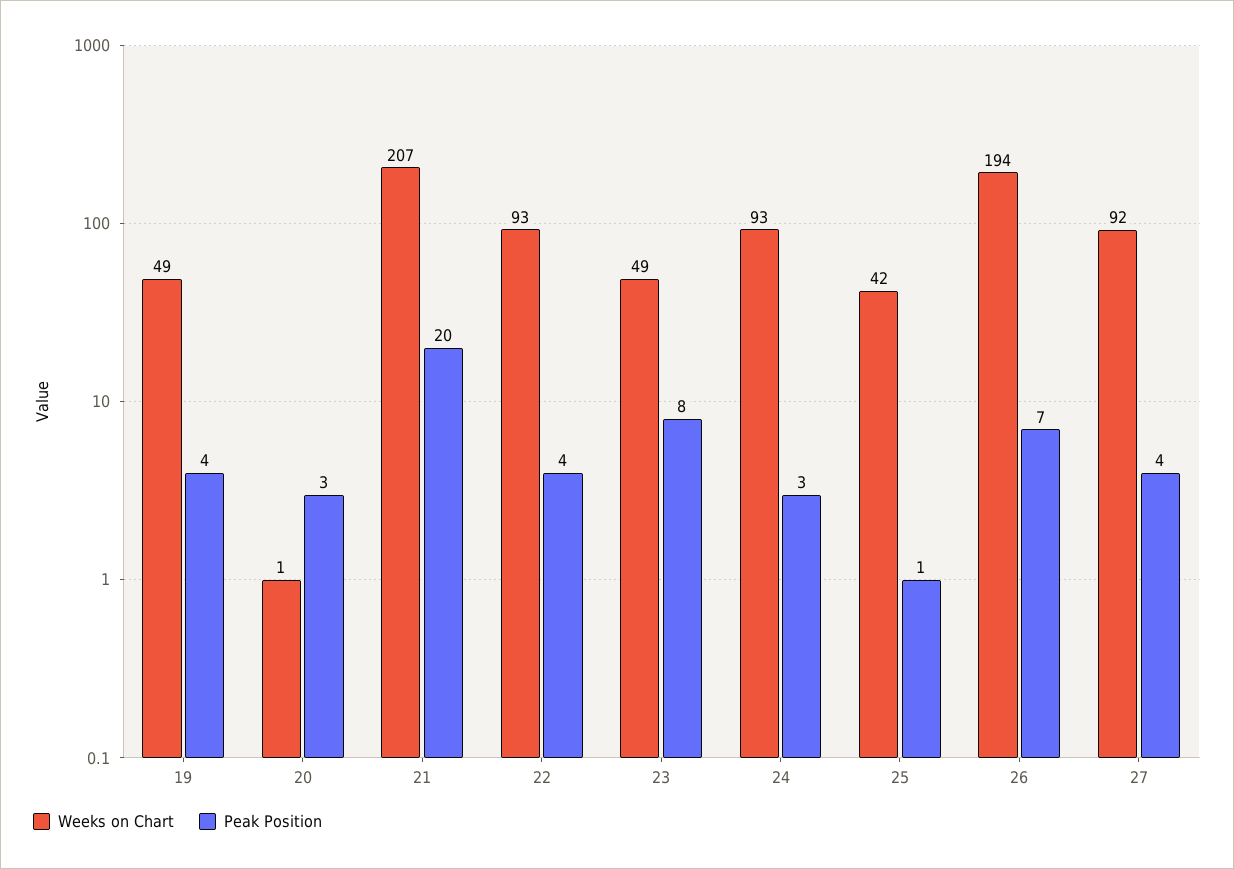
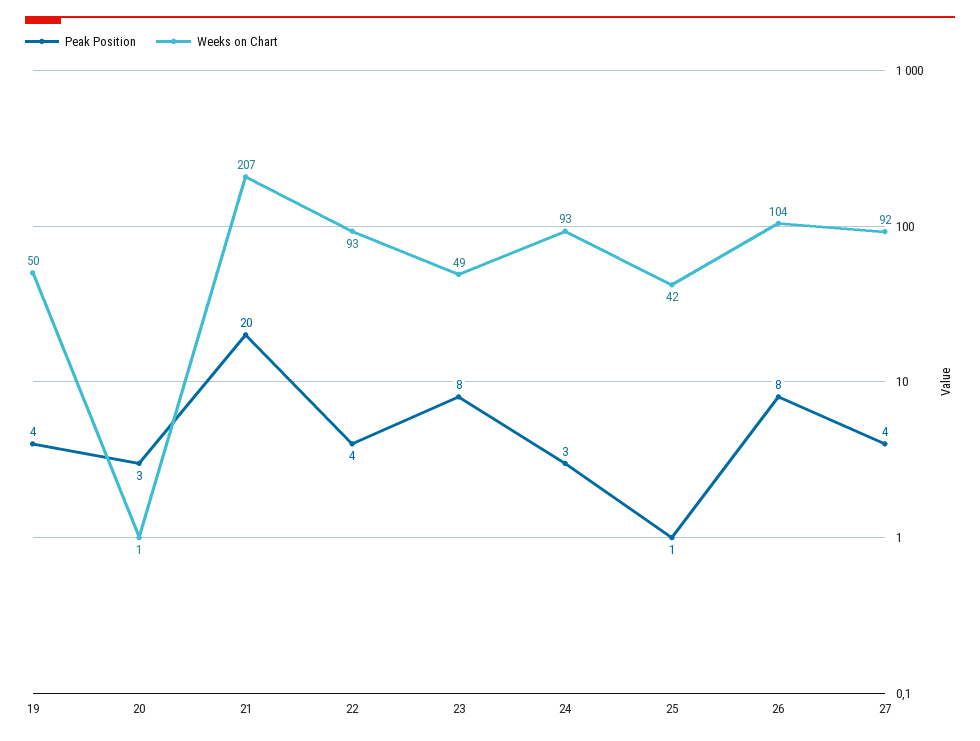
Weeks on Chart, 19: 49 -> 50
Weeks on Chart, 26: 194 -> 104
Peak Position, 26: 7 -> 8

